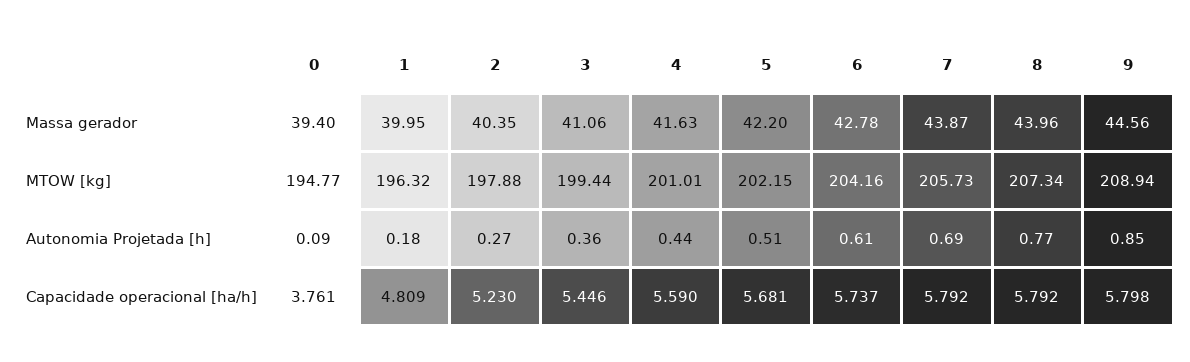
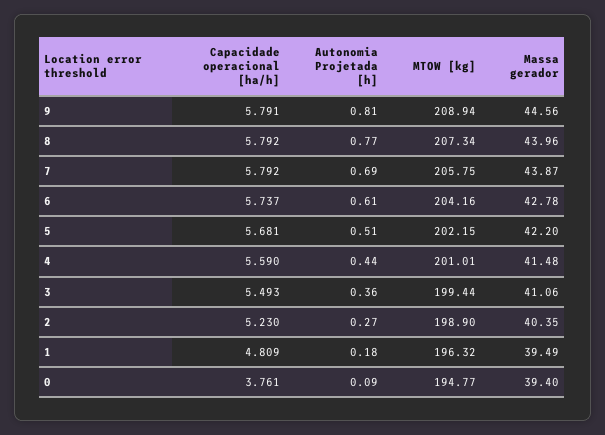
1, Massa gerador: 39.95 -> 39.49
4, Massa gerador: 41.63 -> 41.48
2, MTOW [kg]: 197.88 -> 198.9
7, MTOW [kg]: 205.73 -> 205.75
9, Autonomia Projetada [h]: 0.85 -> 0.81
3, Capacidade operacional [ha/h]: 5.446 -> 5.493
9, Capacidade operacional [ha/h]: 5.798 -> 5.791

